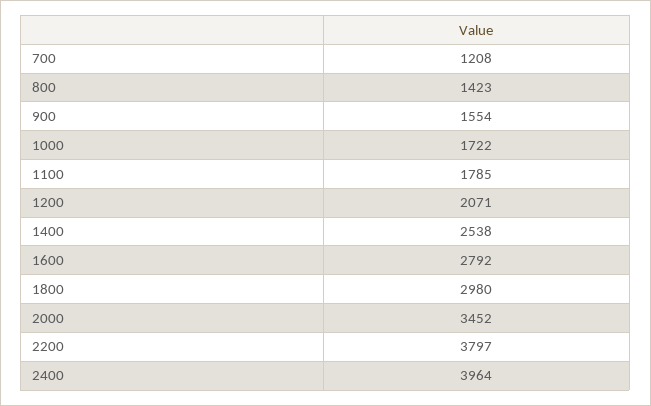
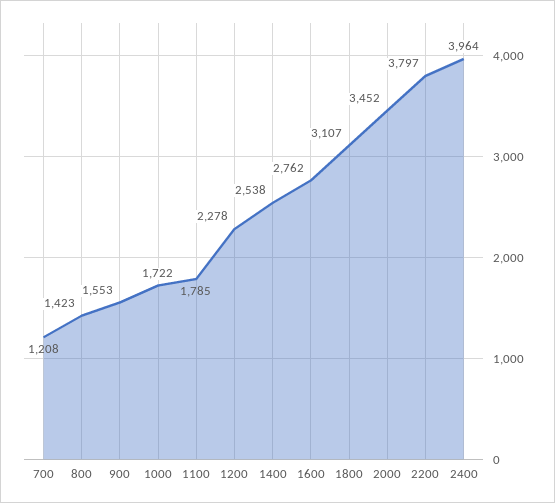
900: 1554 -> 1553
1200: 2071 -> 2278
1600: 2792 -> 2762
1800: 2980 -> 3107

